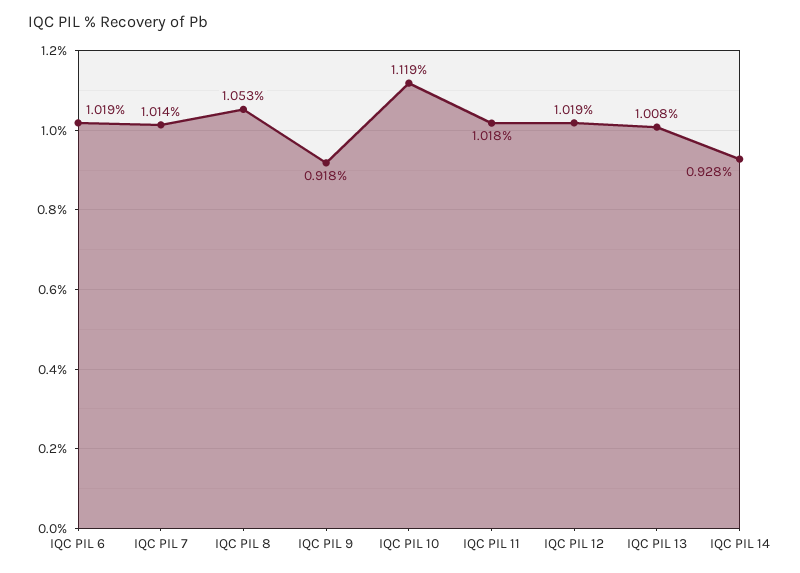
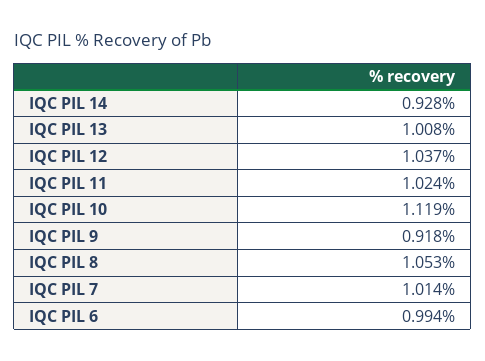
IQC PIL 6: 1.019 -> 0.994
IQC PIL 11: 1.018 -> 1.024
IQC PIL 12: 1.019 -> 1.037

